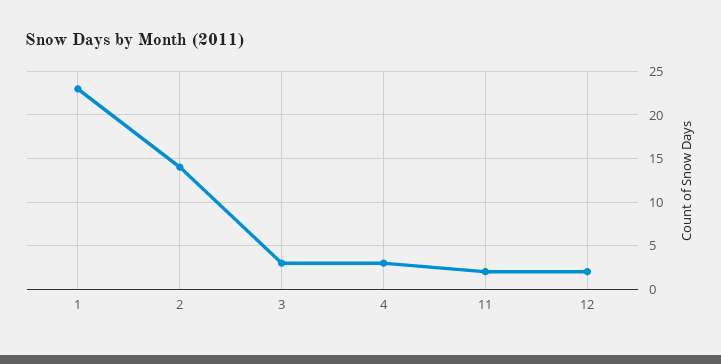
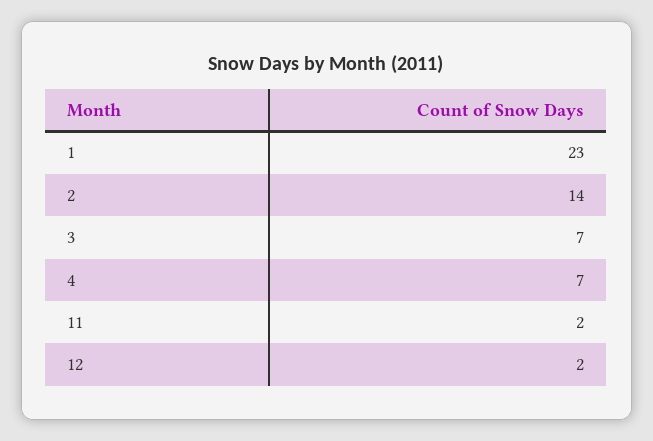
3: 3 -> 7
4: 3 -> 7

